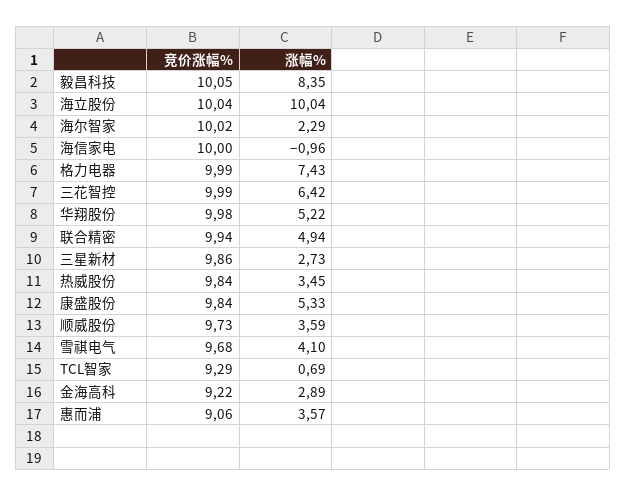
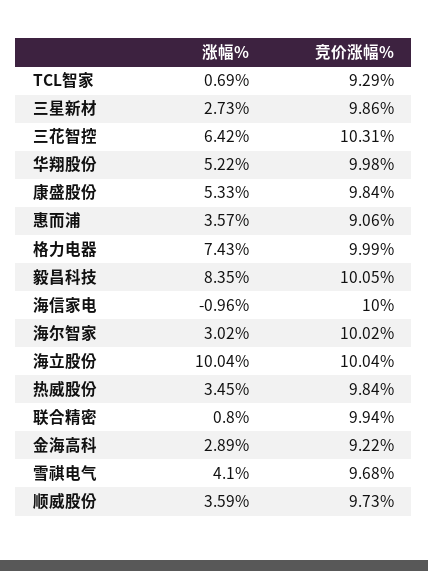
涨幅%, 海尔智家: 2.29 -> 3.02
竞价涨幅%, 三花智控: 9.99 -> 10.31
涨幅%, 联合精密: 4.94 -> 0.8

